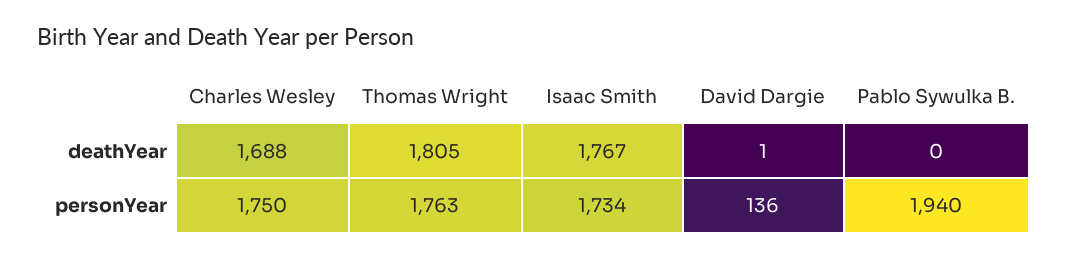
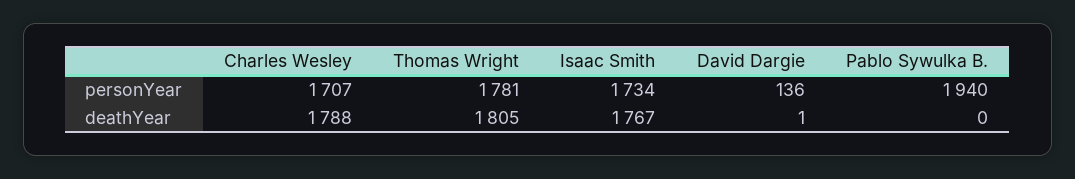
Charles Wesley, deathYear: 1688 -> 1788
Charles Wesley, personYear: 1750 -> 1707
Thomas Wright, personYear: 1763 -> 1781

